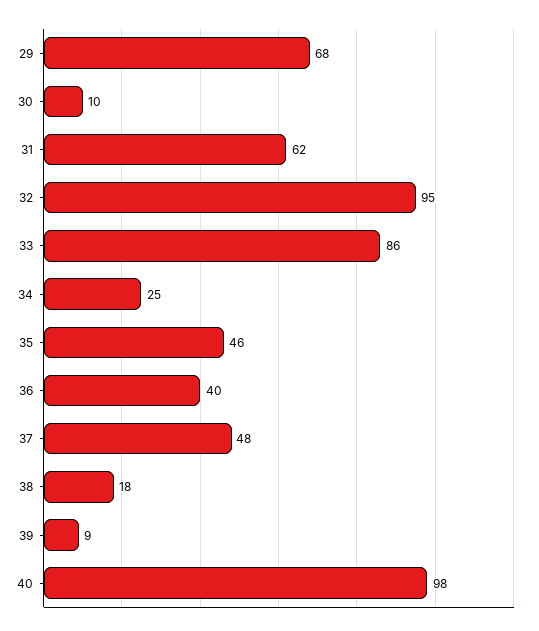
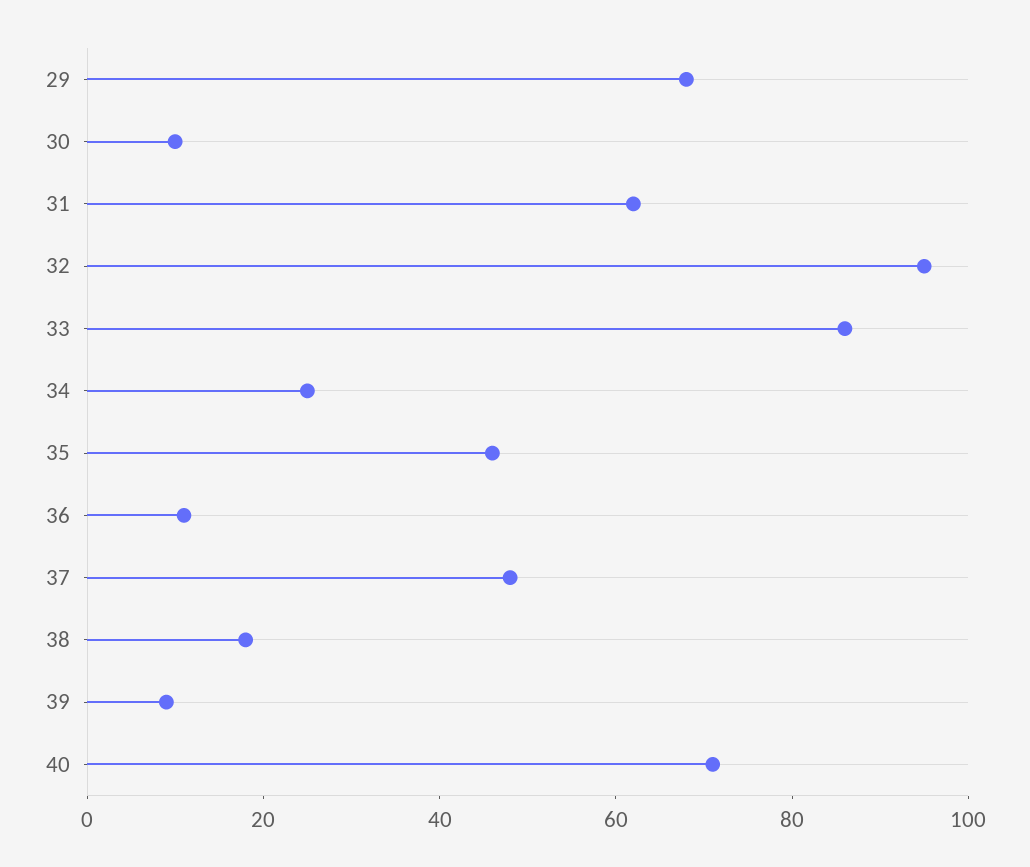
36: 40 -> 10
40: 98 -> 70

